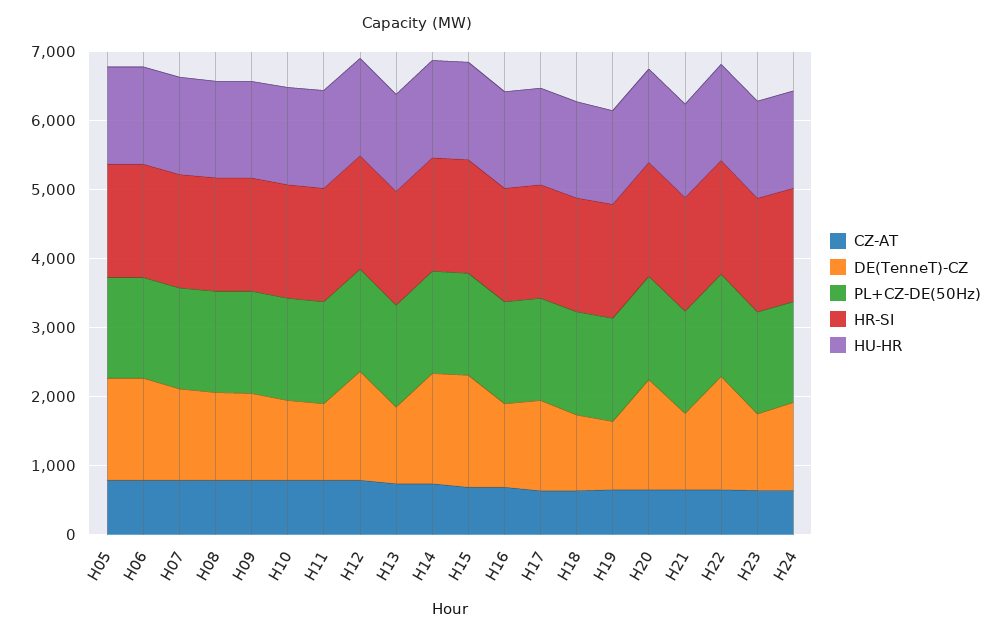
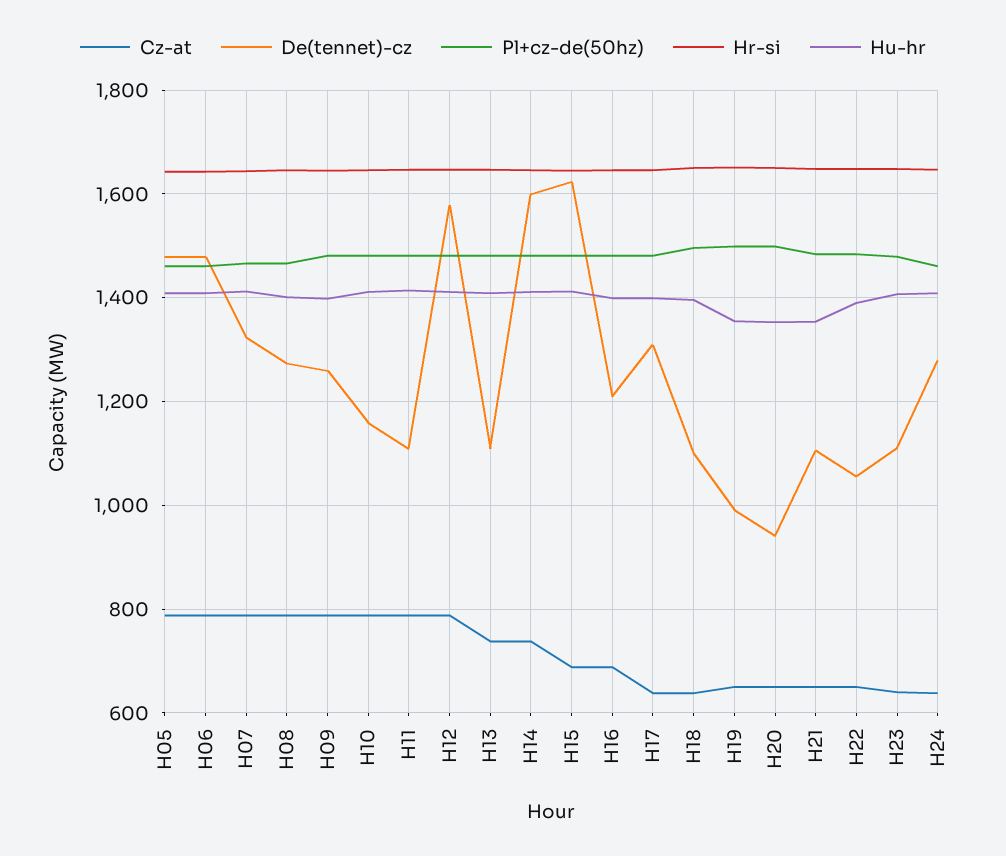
DE(TenneT)-CZ, H20: 1600 -> 940
DE(TenneT)-CZ, H22: 1600 -> 1060

